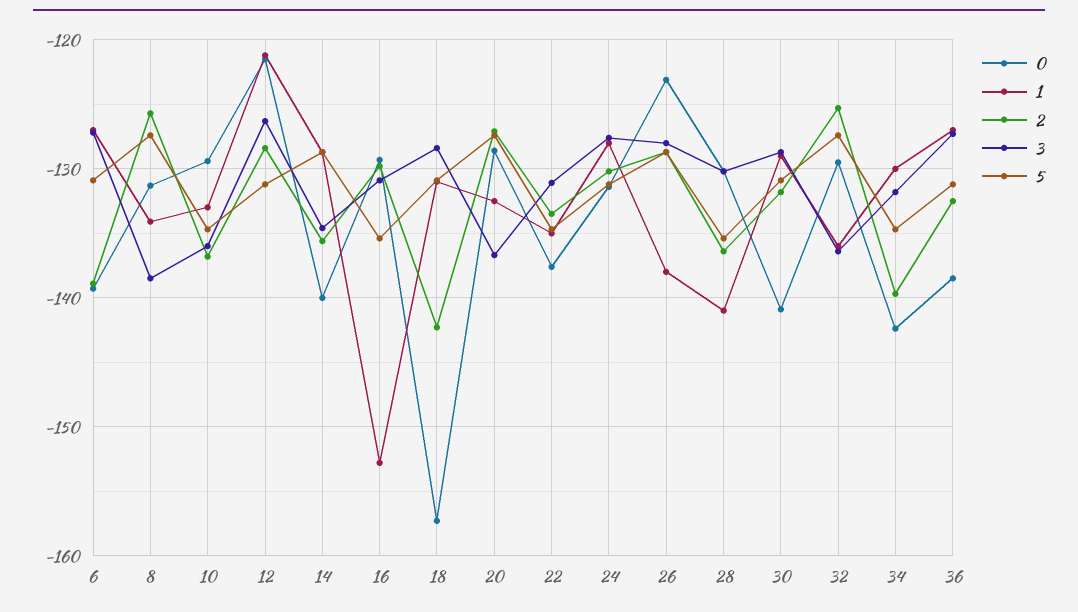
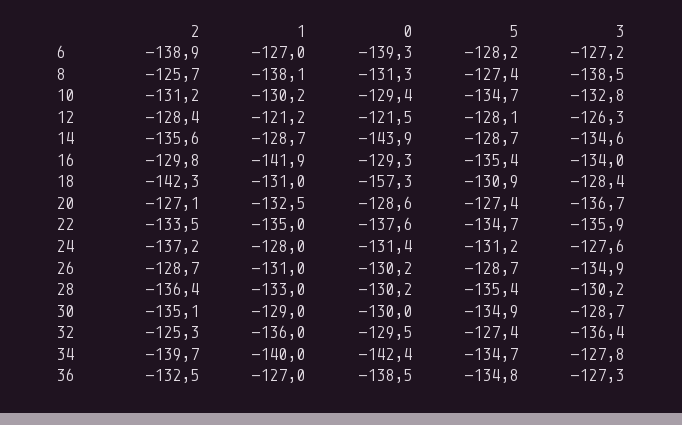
5, 6: -131 -> -128.2
1, 8: -134 -> -138.1
1, 10: -133 -> -130.2
2, 10: -137 -> -131.2
3, 10: -136 -> -132.8
5, 12: -131 -> -128.1
0, 14: -140 -> -143.9
1, 16: -153 -> -141.9
3, 16: -131 -> -134
3, 22: -131 -> -135.9
2, 24: -130 -> -137.2
0, 26: -123 -> -130.2
1, 26: -138 -> -131
3, 26: -128 -> -134.9
1, 28: -141 -> -133
0, 30: -141 -> -130
2, 30: -132 -> -135.1
5, 30: -131 -> -134.9
1, 34: -130 -> -140
3, 34: -132 -> -127.8
5, 36: -131 -> -134.8

